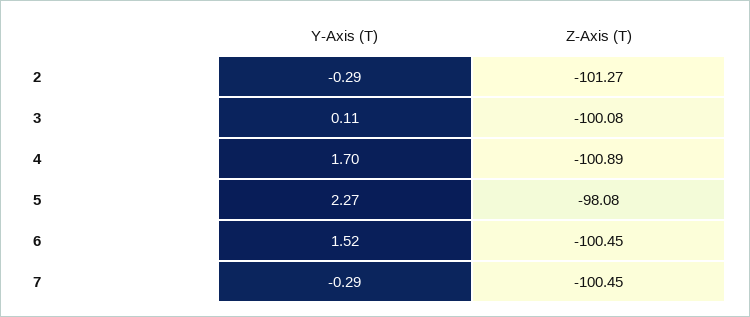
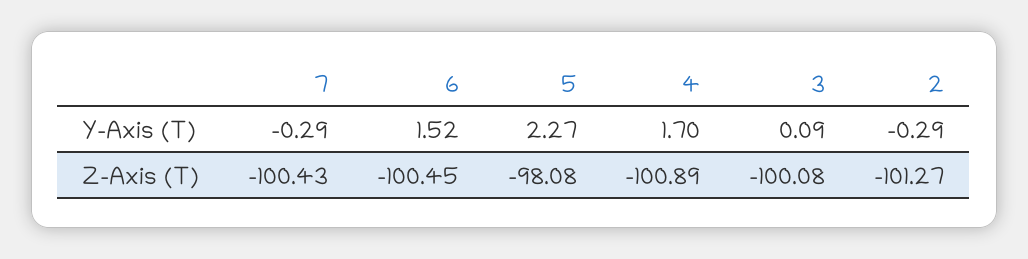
Y-Axis (T), 3: 0.11 -> 0.09
Z-Axis (T), 7: -100.45 -> -100.43

